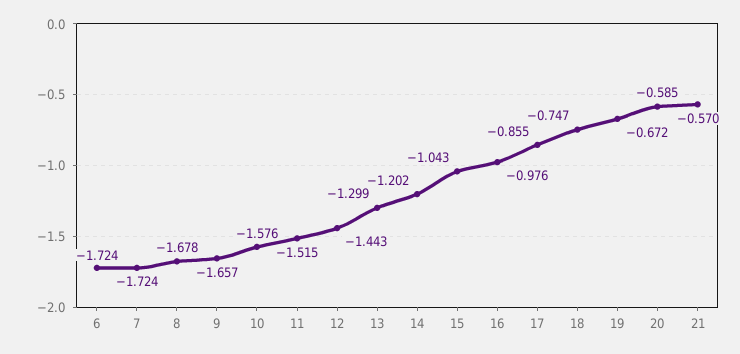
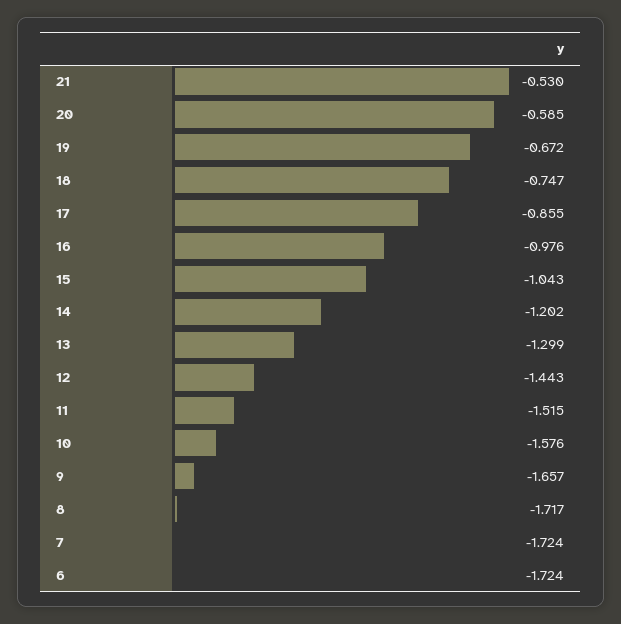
8: -1.678 -> -1.717
21: -0.57 -> -0.53

